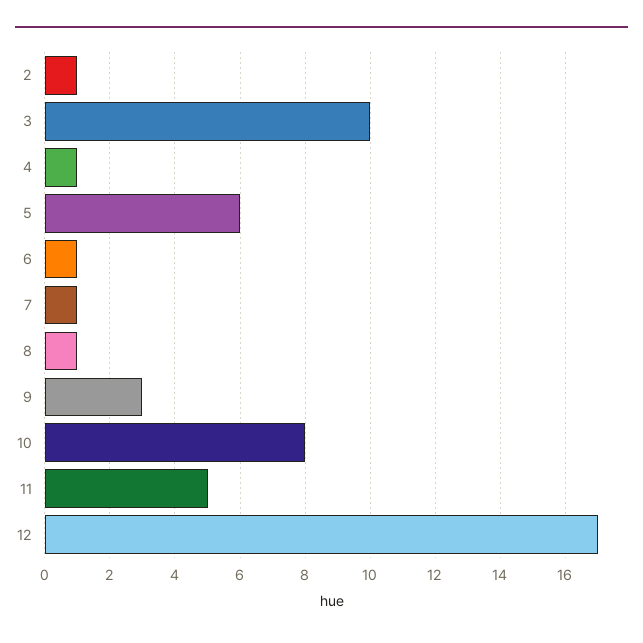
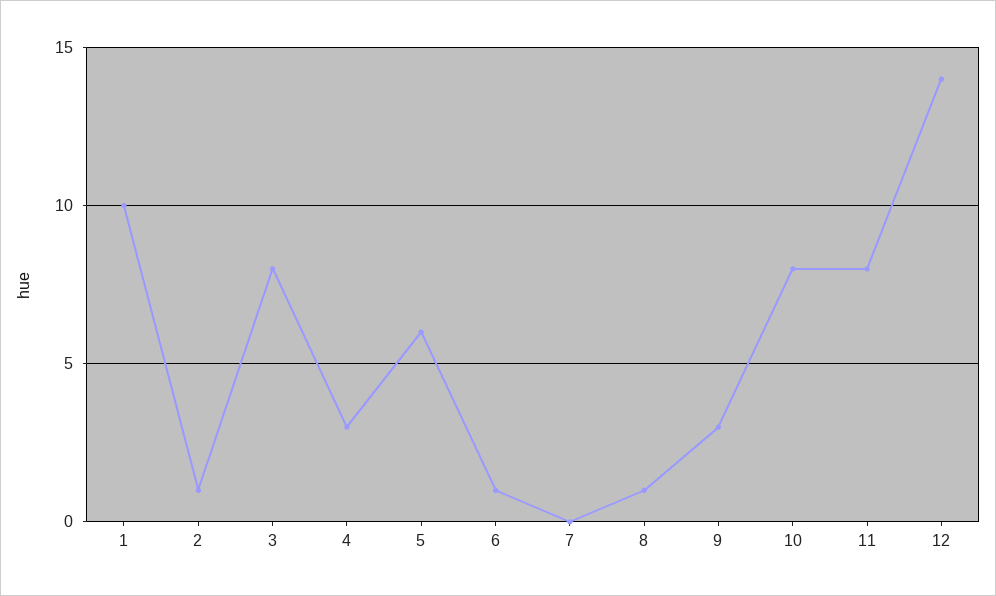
3: 10 -> 8
4: 1 -> 3
7: 1 -> 0
11: 5 -> 8
12: 17 -> 14
1: none -> 10

